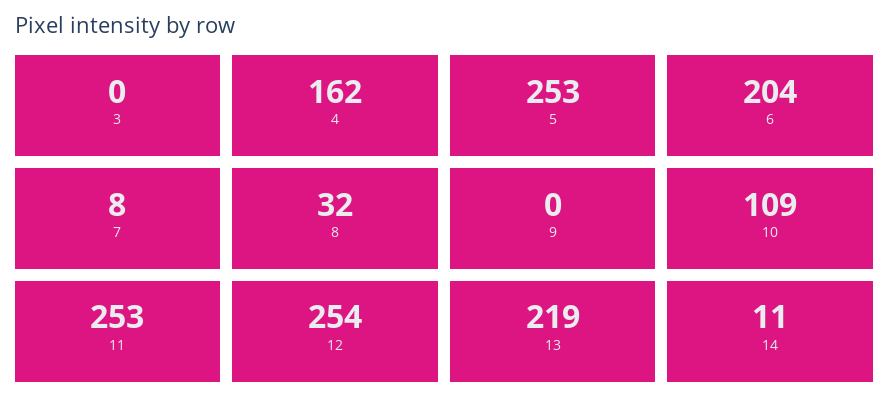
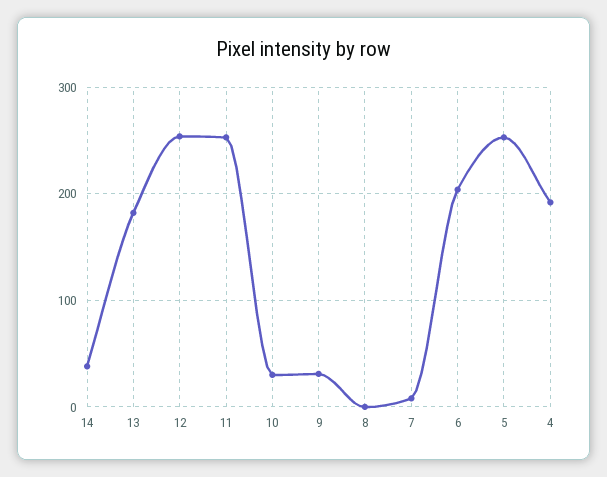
3: 0 -> none
4: 162 -> 190
8: 32 -> 0
9: 0 -> 30
10: 109 -> 30
13: 219 -> 180
14: 11 -> 40

